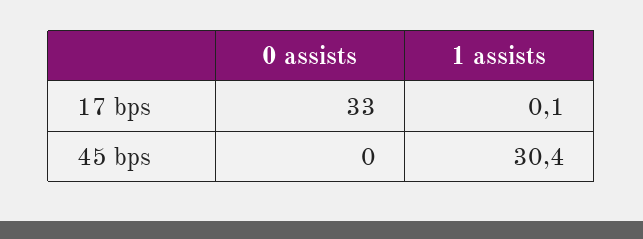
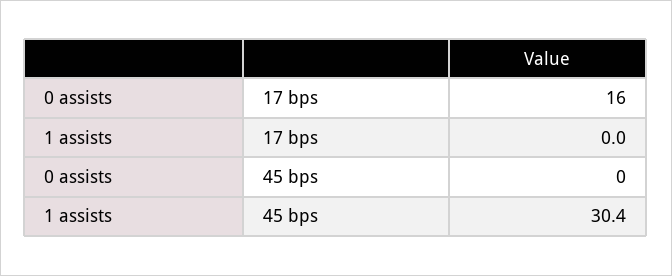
0 assists, 17 bps: 33 -> 16
1 assists, 17 bps: 0.1 -> 0

